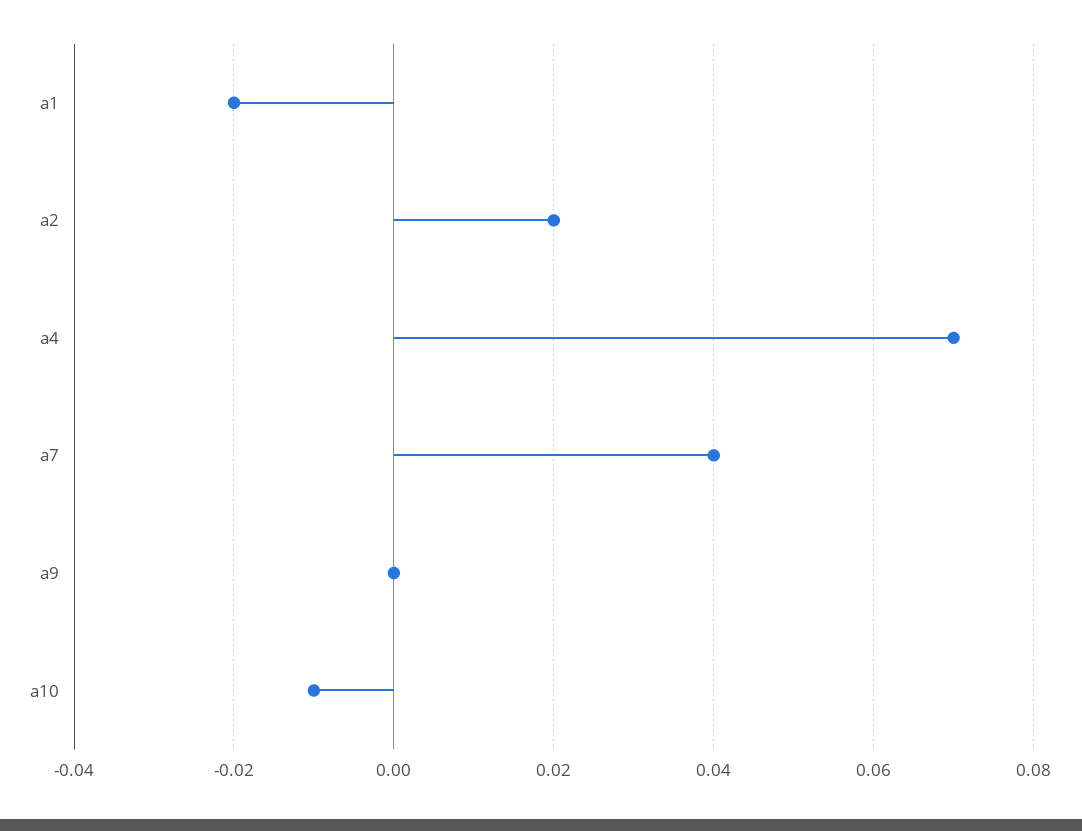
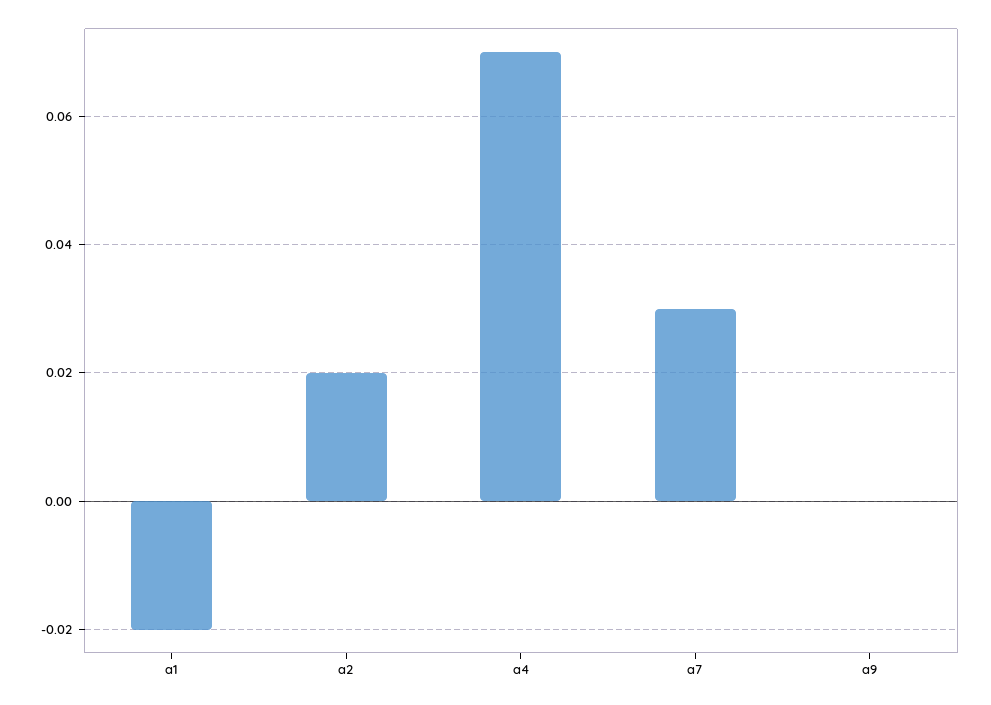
a7: 0.04 -> 0.03
a10: -0.01 -> none

